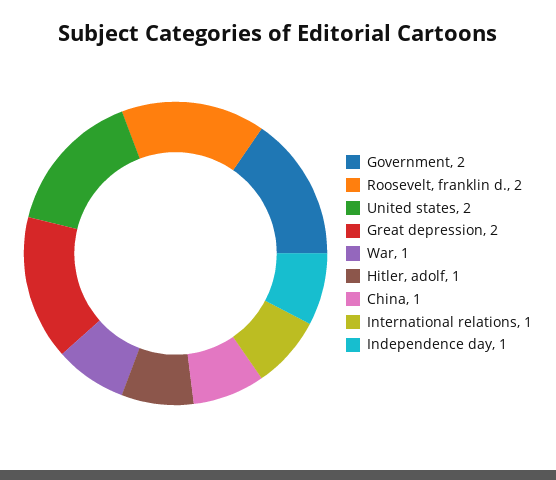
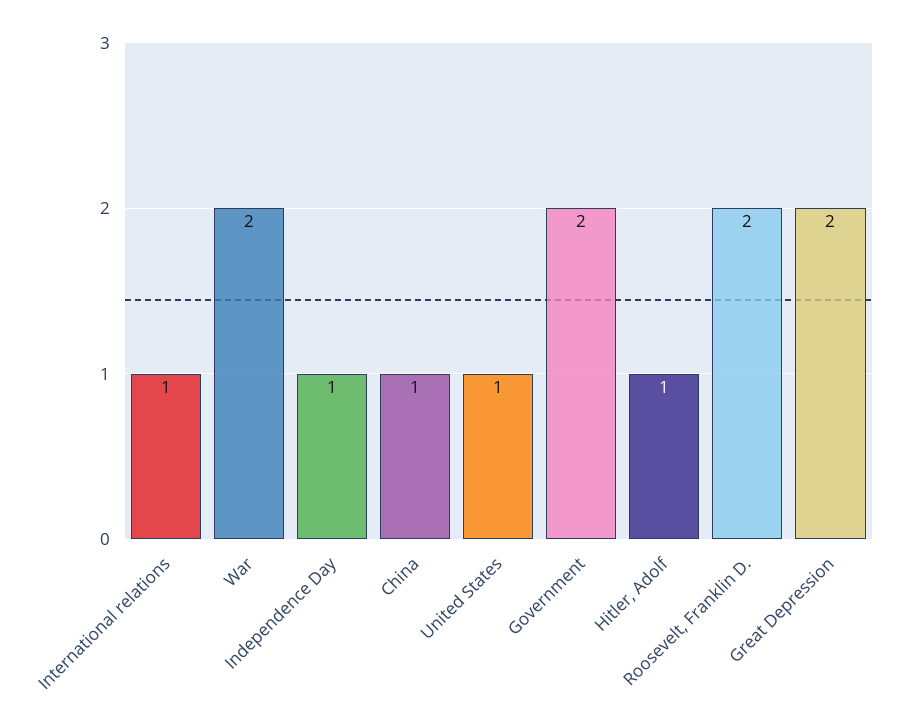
United states: 2 -> 1
War: 1 -> 2

